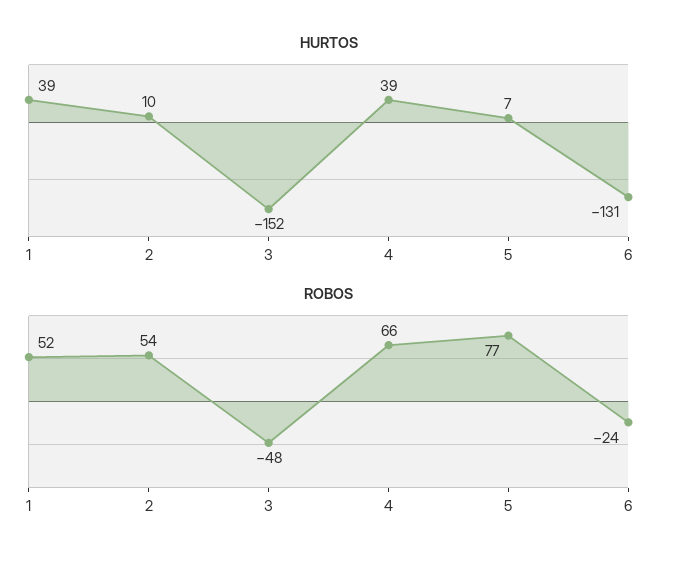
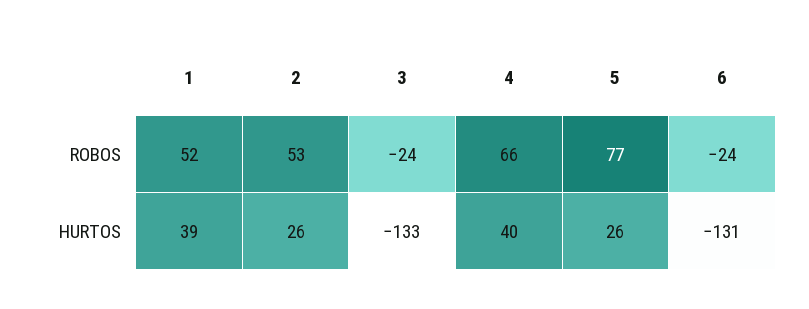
HURTOS, 2: 10 -> 26
HURTOS, 3: -152 -> -133
HURTOS, 4: 39 -> 40
HURTOS, 5: 7 -> 26
ROBOS, 2: 54 -> 53
ROBOS, 3: -48 -> -24

